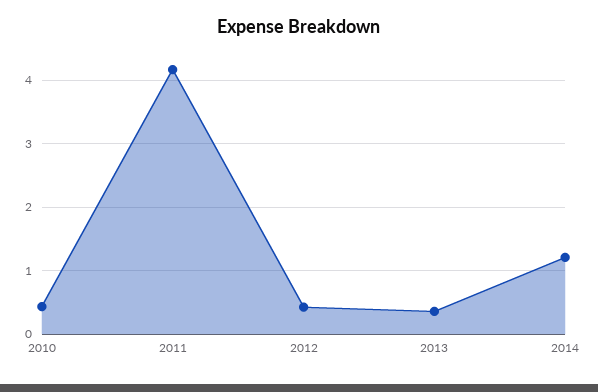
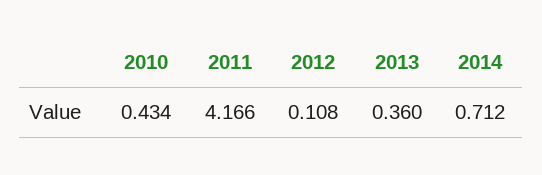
2012: 0.4 -> 0.108
2014: 1.2 -> 0.712

